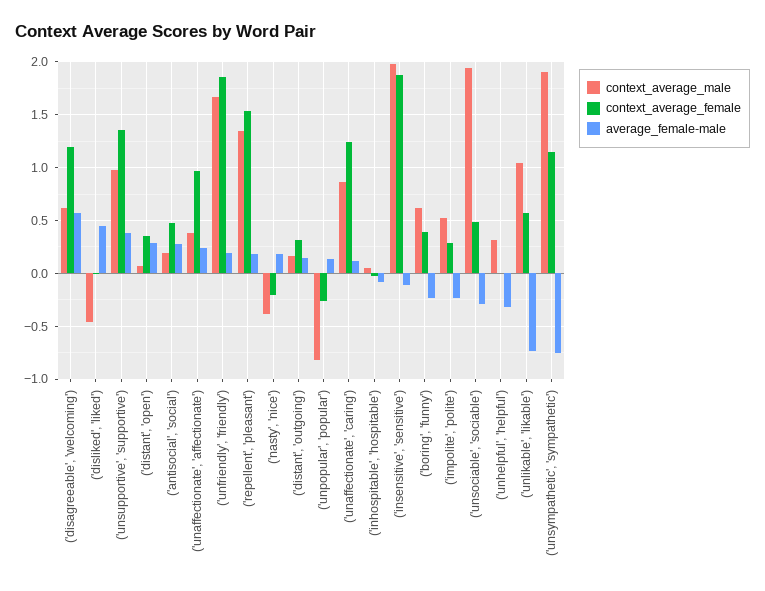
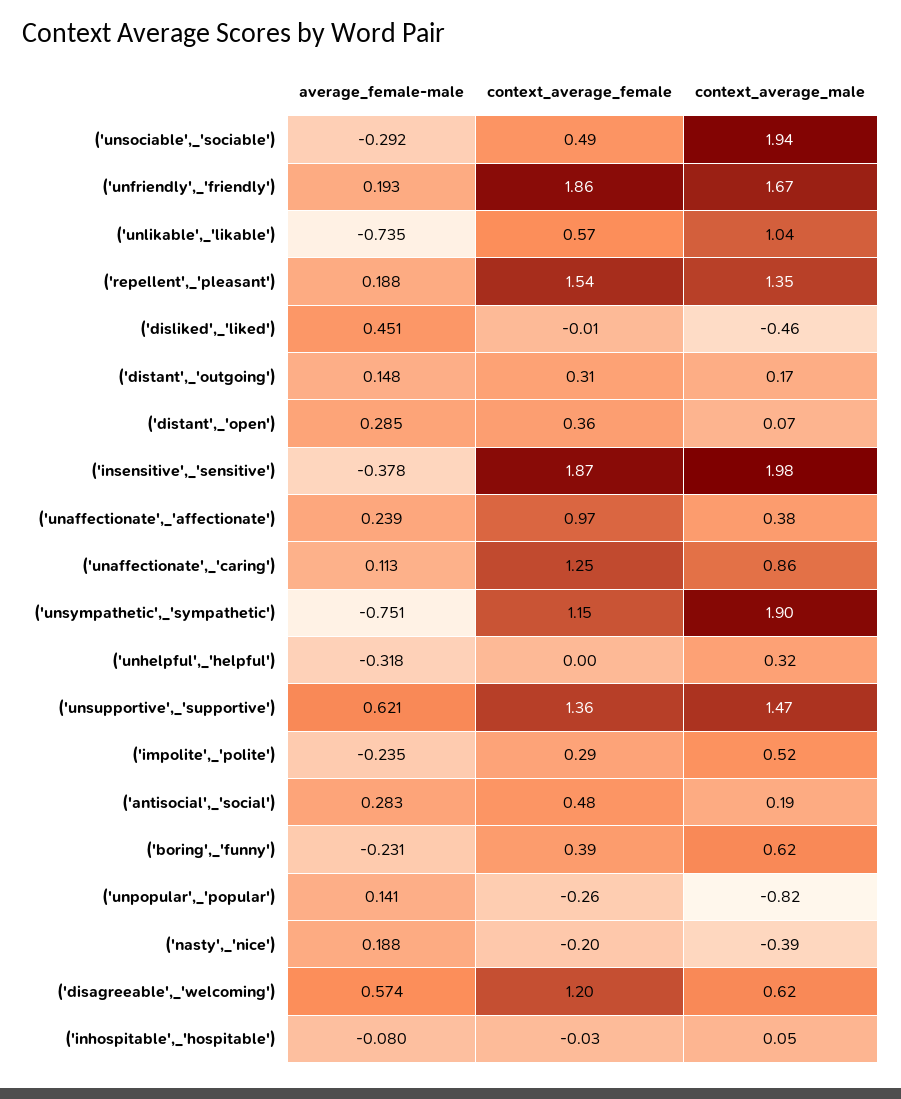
context_average_male, ('unsupportive', 'supportive'): 1 -> 1.47
average_female-male, ('unsupportive', 'supportive'): 0.4 -> 0.621
average_female-male, ('insensitive', 'sensitive'): -0.1 -> -0.378

